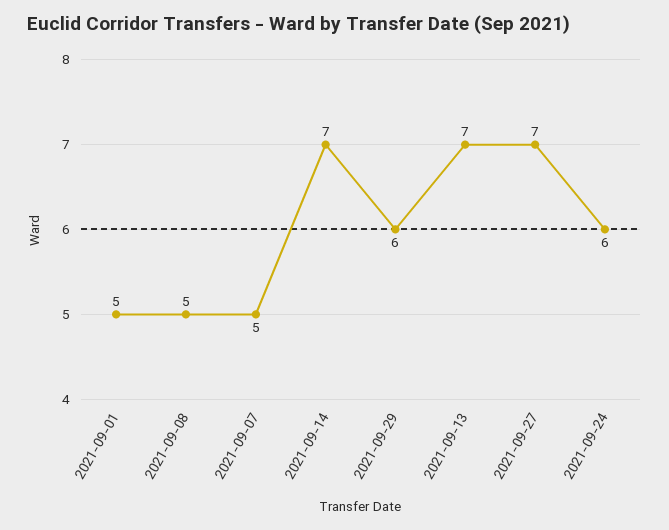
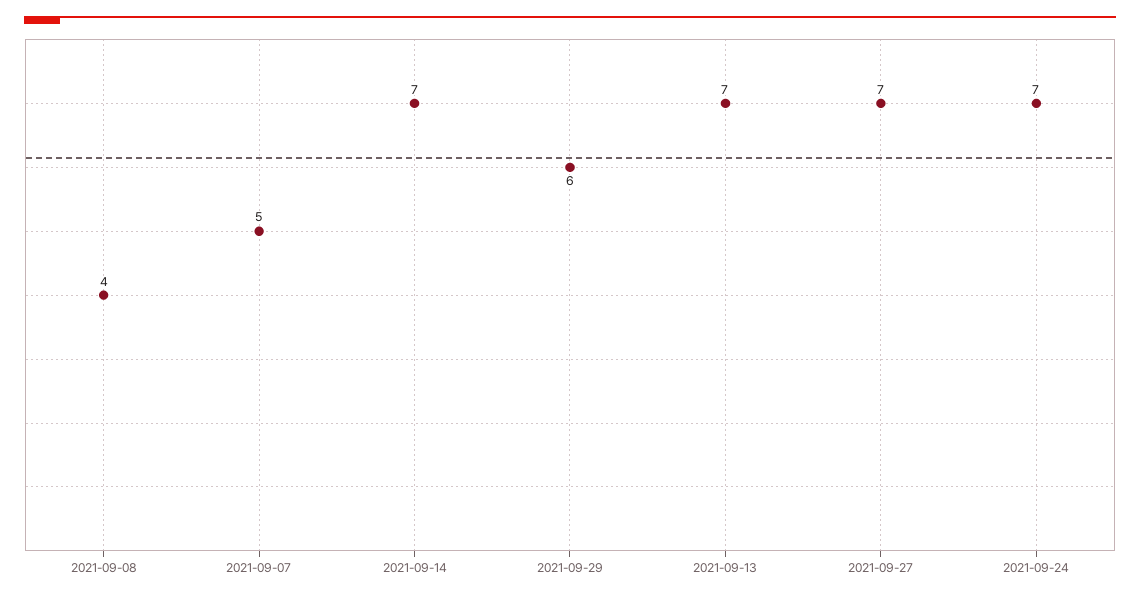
2021-09-01: 5 -> none
2021-09-08: 5 -> 4
2021-09-24: 6 -> 7

